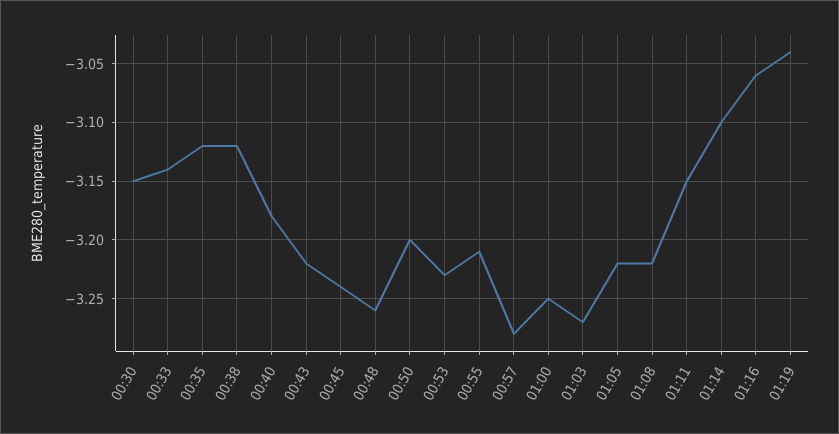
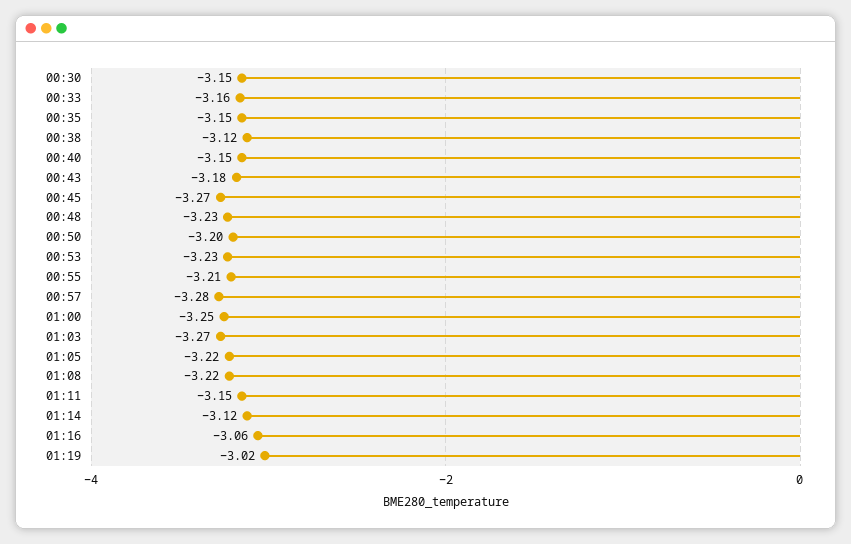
00:33: -3.14 -> -3.16
00:35: -3.12 -> -3.15
00:40: -3.18 -> -3.15
00:43: -3.22 -> -3.18
00:45: -3.24 -> -3.27
00:48: -3.26 -> -3.23
01:14: -3.1 -> -3.12
01:19: -3.04 -> -3.02

